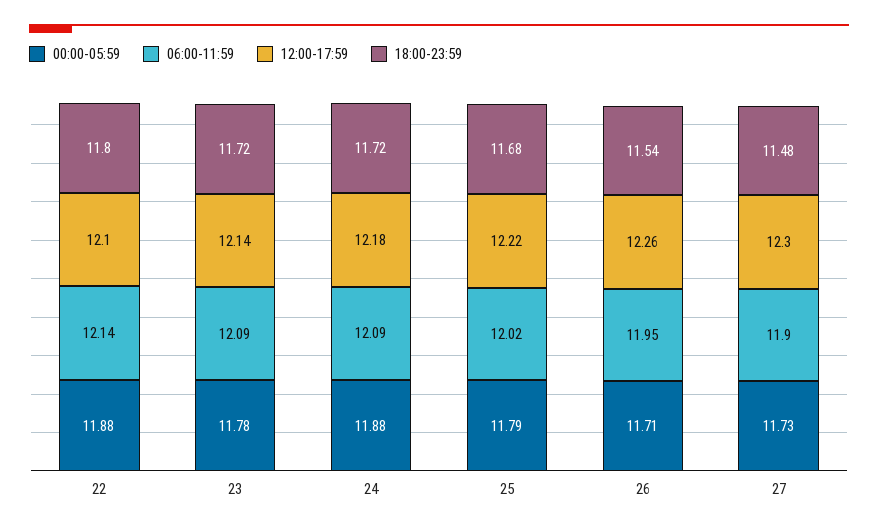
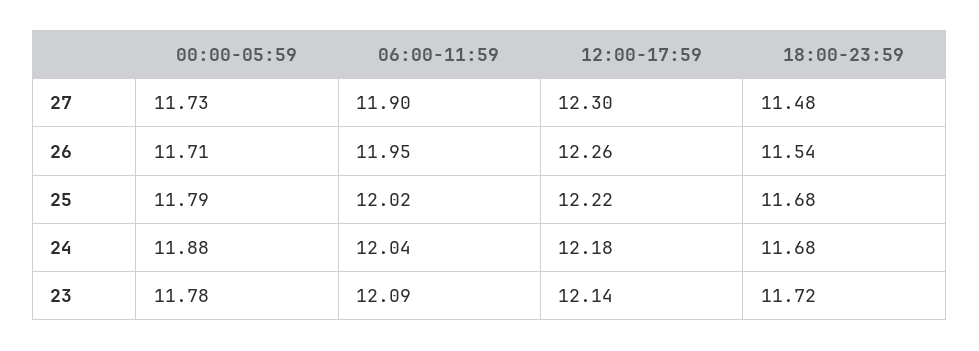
00:00-05:59, 22: 11.88 -> none
06:00-11:59, 22: 12.14 -> none
12:00-17:59, 22: 12.1 -> none
18:00-23:59, 22: 11.8 -> none
06:00-11:59, 24: 12.09 -> 12.04
18:00-23:59, 24: 11.72 -> 11.68

